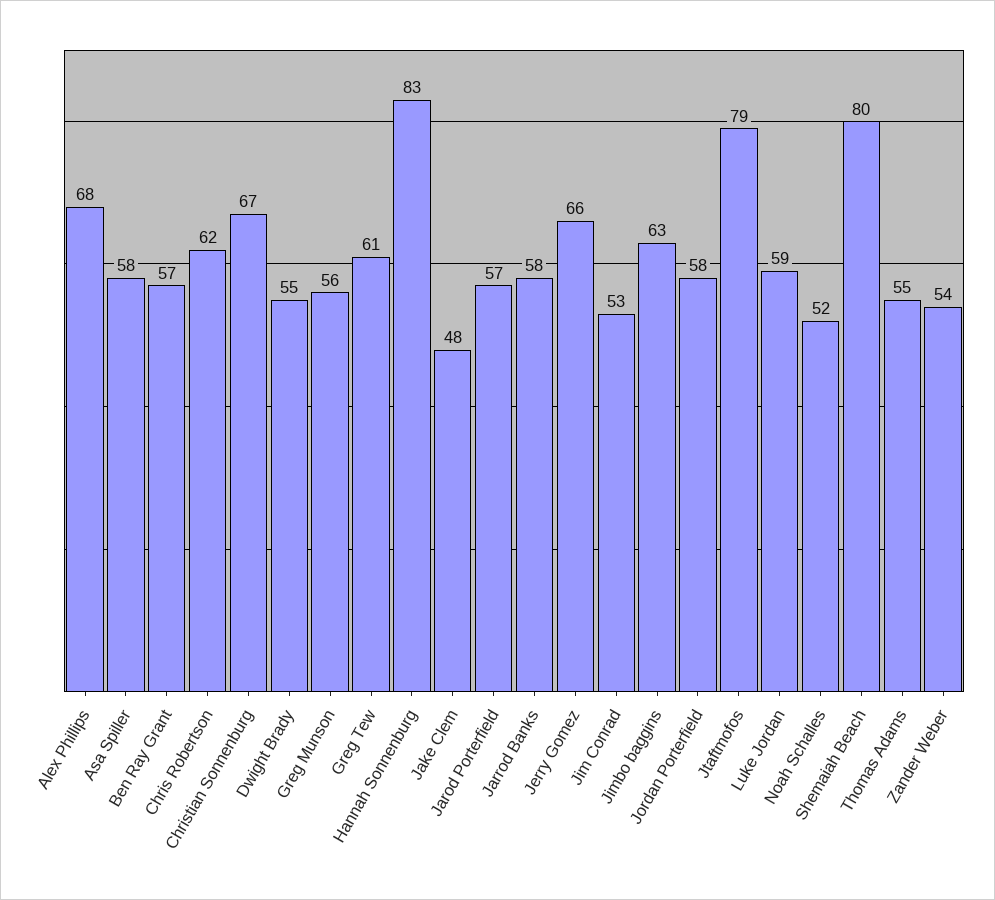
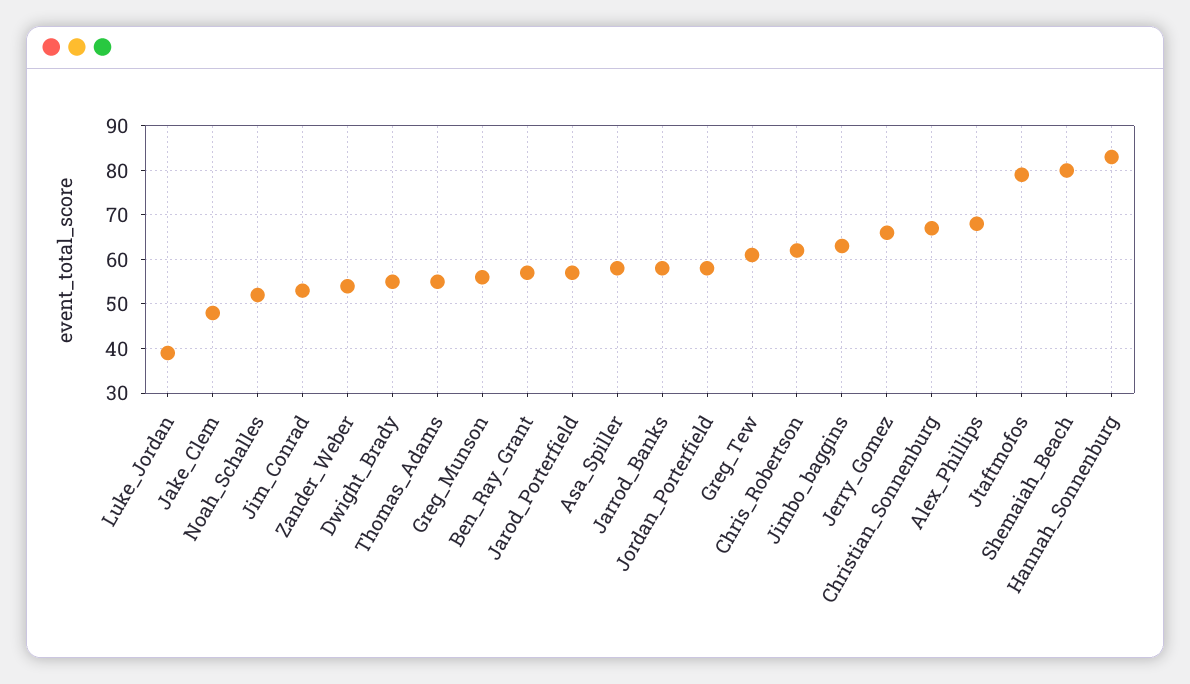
Luke Jordan: 59 -> 40

